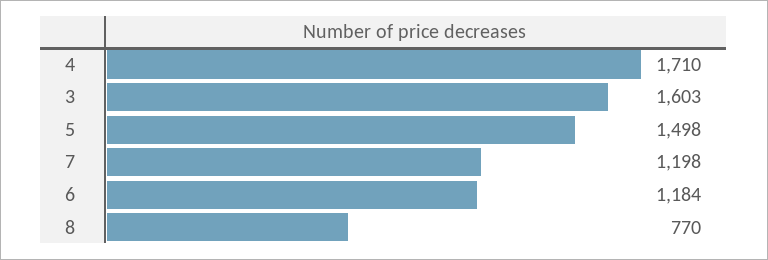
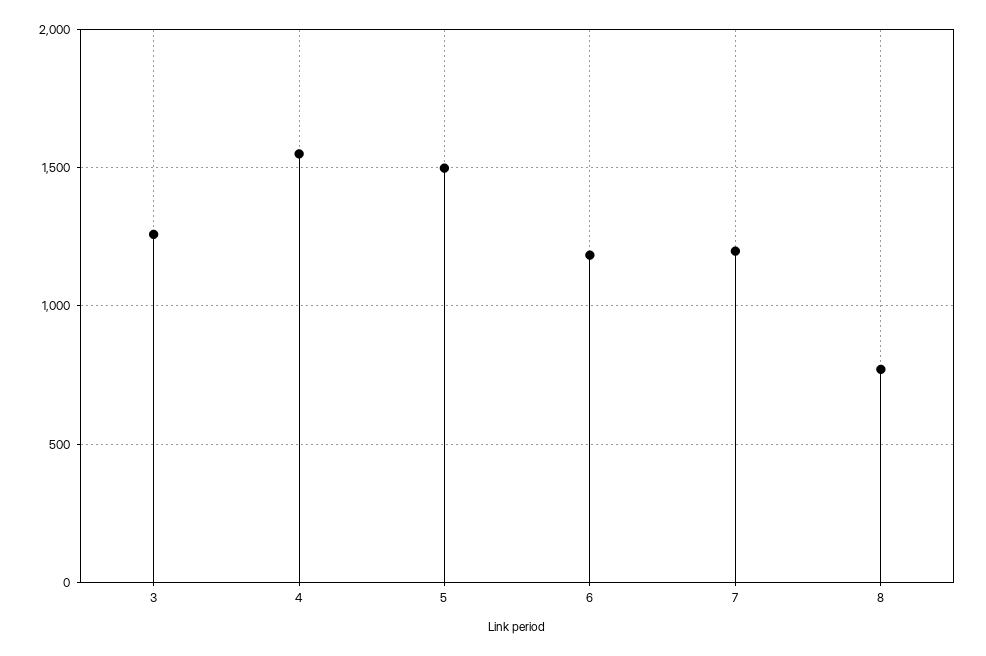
4: 1710 -> 1550
3: 1603 -> 1250

